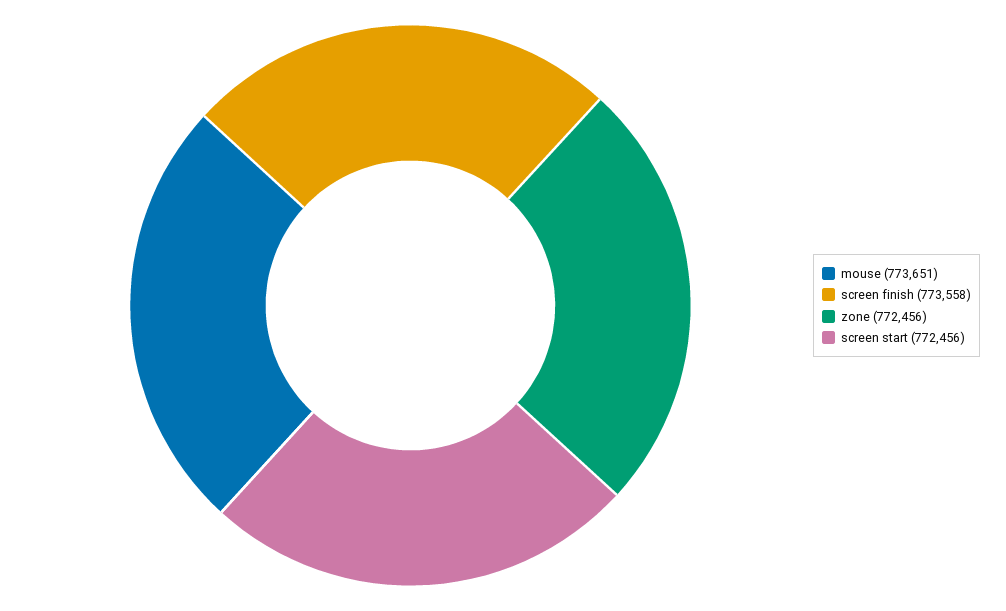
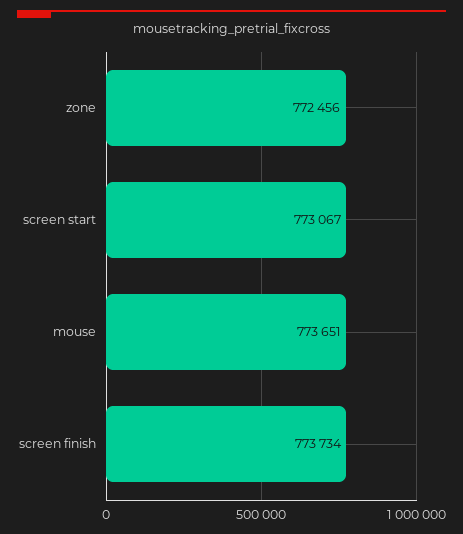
screen finish: 773558 -> 773734
screen start: 772456 -> 773067

